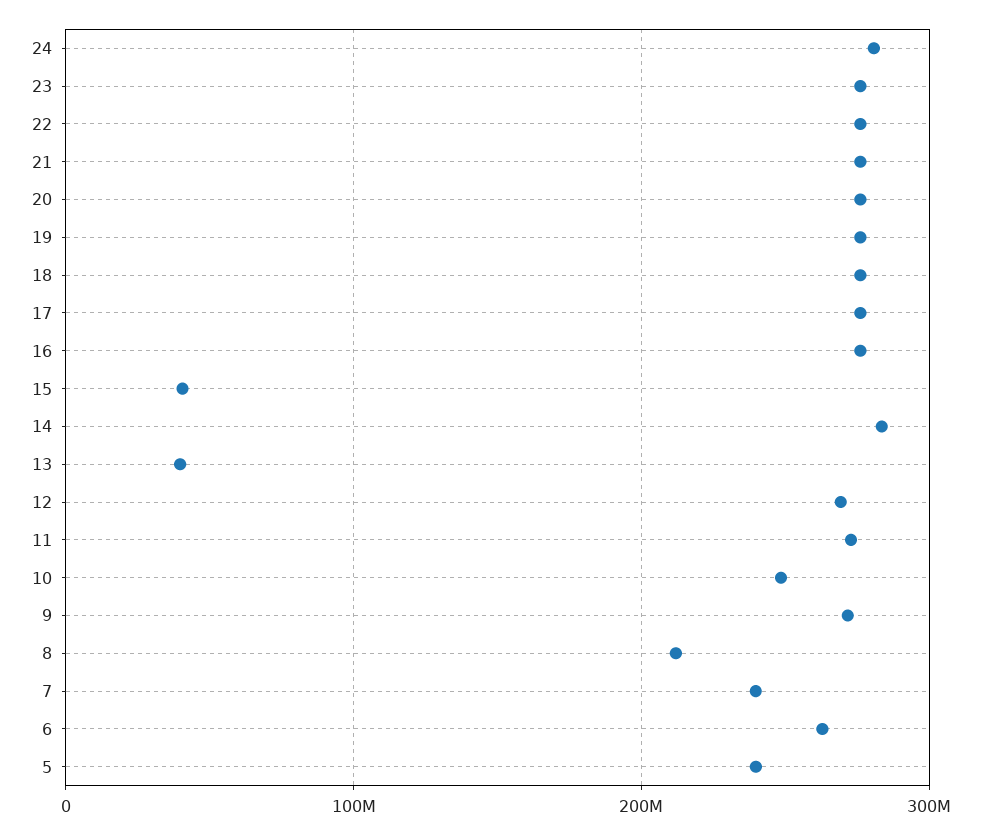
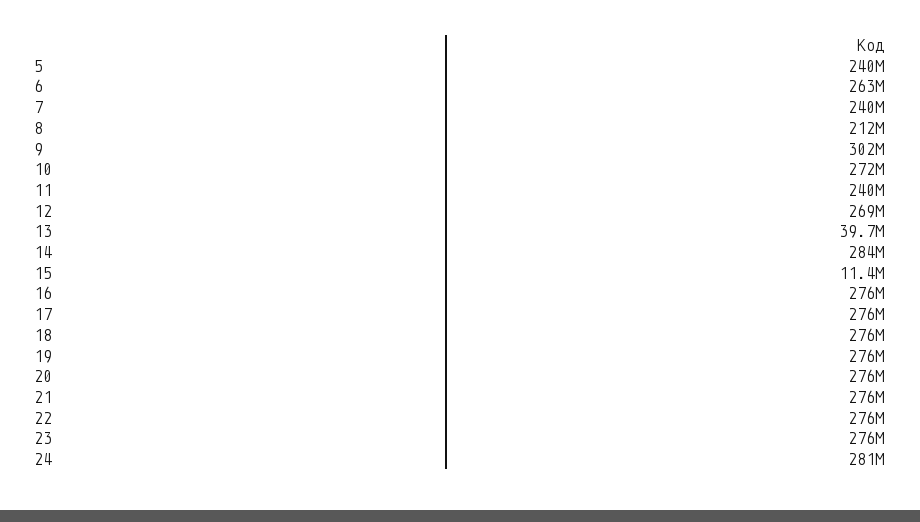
15: 40000000 -> 11400000
11: 270000000 -> 240000000
10: 250000000 -> 272000000
9: 270000000 -> 302000000

